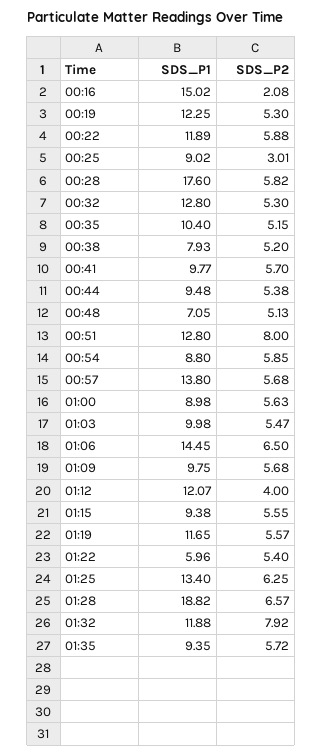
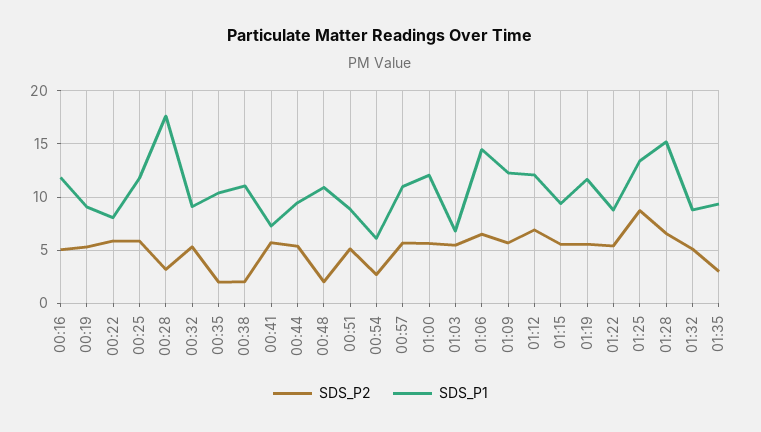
SDS_P1, 00:16: 15.02 -> 12
SDS_P2, 00:16: 2.08 -> 5
SDS_P1, 00:19: 12.25 -> 9
SDS_P1, 00:22: 11.89 -> 8
SDS_P1, 00:25: 9.02 -> 12
SDS_P2, 00:25: 3.01 -> 6
SDS_P2, 00:28: 5.82 -> 3
SDS_P1, 00:32: 12.8 -> 9
SDS_P2, 00:35: 5.15 -> 2
SDS_P1, 00:38: 7.93 -> 11
SDS_P2, 00:38: 5.2 -> 2
SDS_P1, 00:41: 9.77 -> 7
SDS_P1, 00:48: 7.05 -> 11
SDS_P2, 00:48: 5.13 -> 2
SDS_P1, 00:51: 12.8 -> 9
SDS_P2, 00:51: 8 -> 5
SDS_P1, 00:54: 8.8 -> 6
SDS_P2, 00:54: 5.85 -> 3
SDS_P1, 00:57: 13.8 -> 11
SDS_P1, 01:00: 8.98 -> 12
SDS_P1, 01:03: 9.98 -> 7
SDS_P1, 01:09: 9.75 -> 12
SDS_P2, 01:12: 4 -> 7
SDS_P1, 01:22: 5.96 -> 9
SDS_P2, 01:25: 6.25 -> 9
SDS_P1, 01:28: 18.82 -> 15
SDS_P1, 01:32: 11.88 -> 9
SDS_P2, 01:32: 7.92 -> 5
SDS_P2, 01:35: 5.72 -> 3

